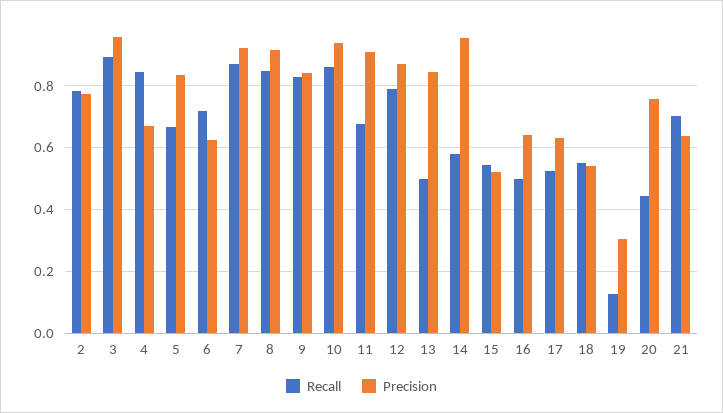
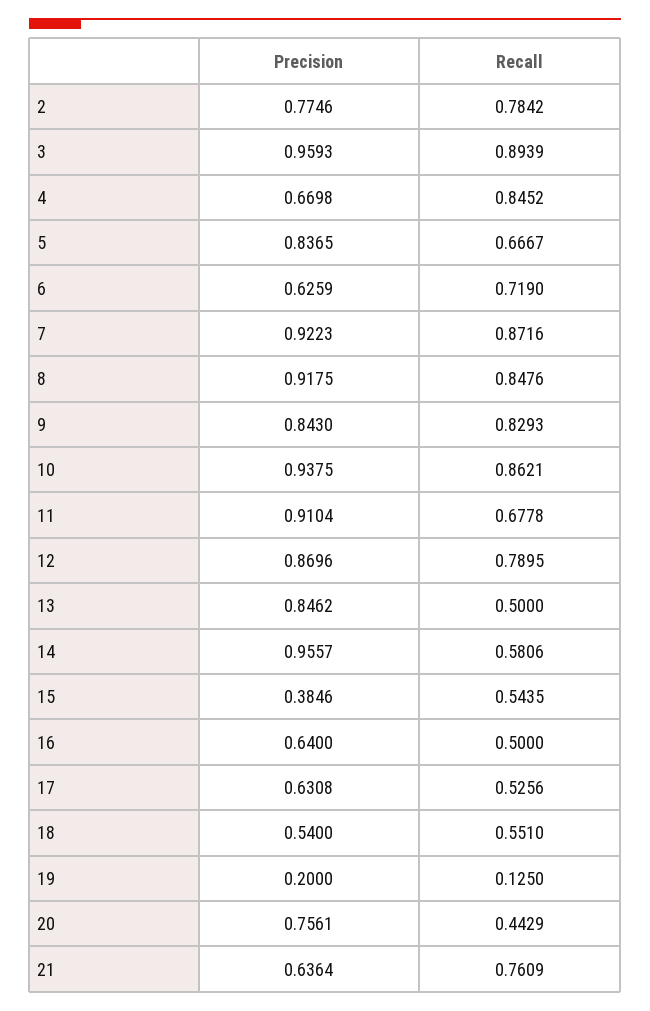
Precision, 15: 0.52 -> 0.3846
Precision, 19: 0.3 -> 0.2
Recall, 21: 0.7 -> 0.7609

